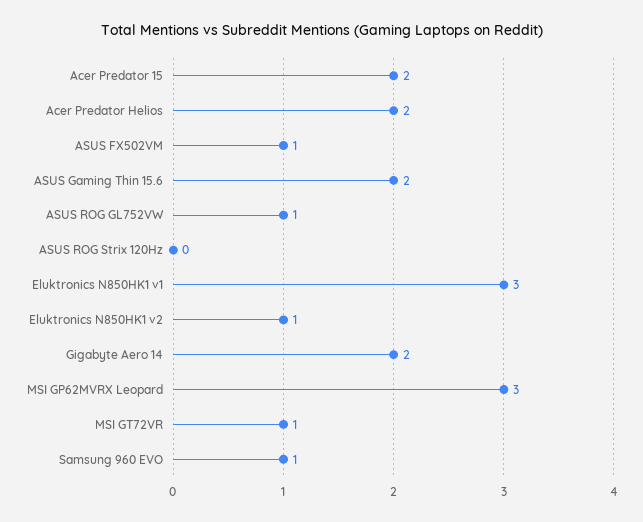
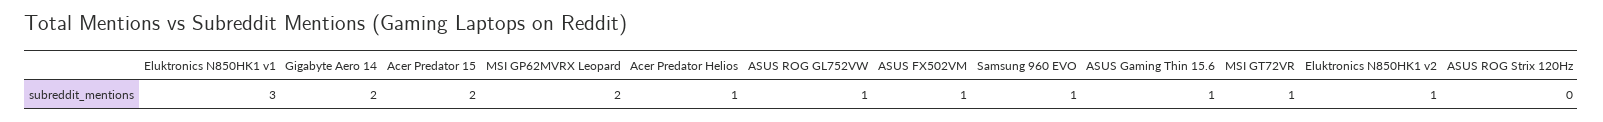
Acer Predator Helios: 2 -> 1
ASUS Gaming Thin 15.6: 2 -> 1
MSI GP62MVRX Leopard: 3 -> 2

